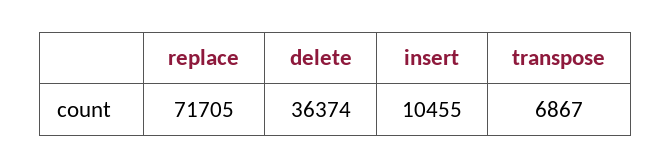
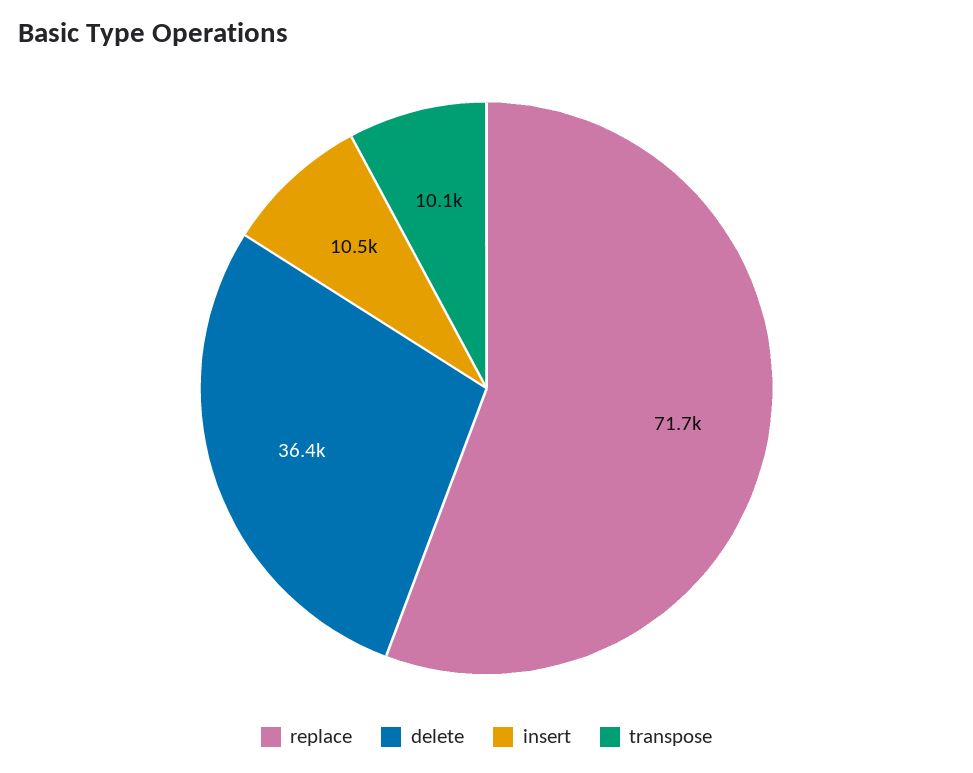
transpose: 6867 -> 10100

